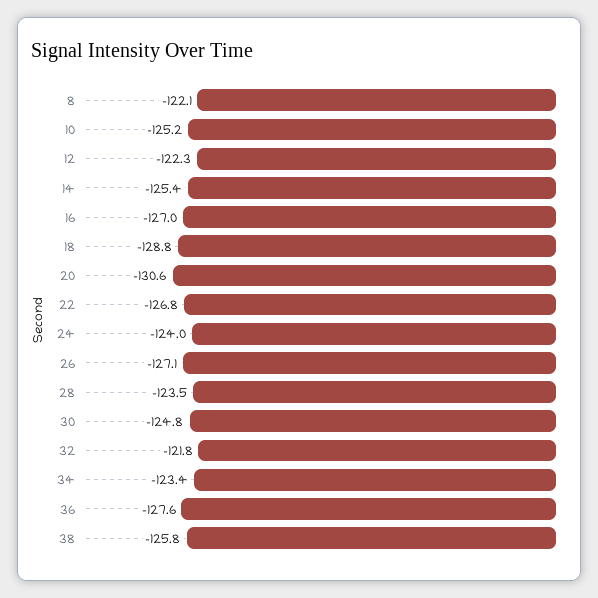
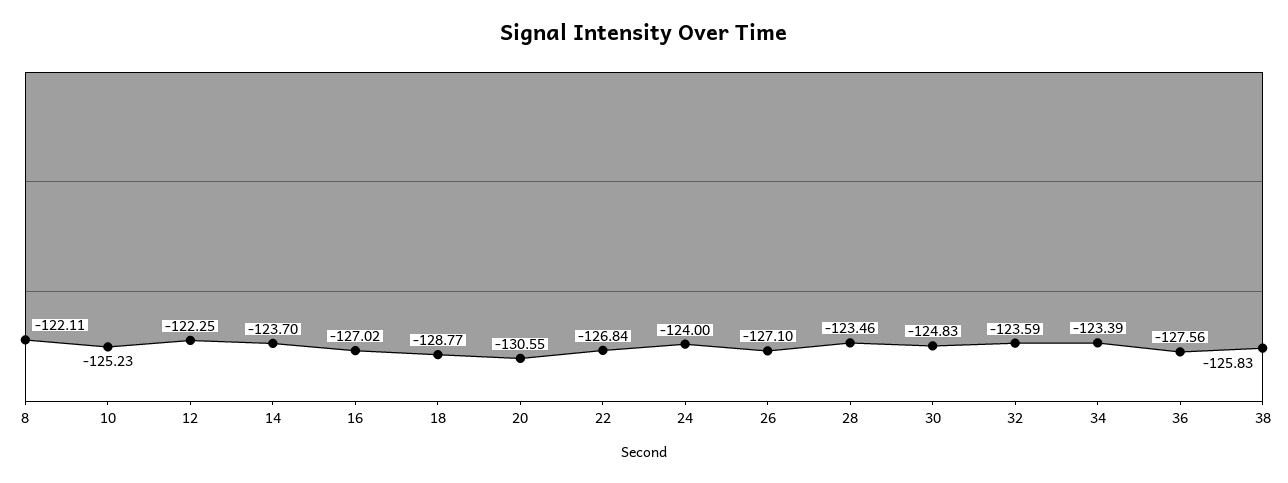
14: -125.4 -> -123.7
32: -121.8 -> -123.59

